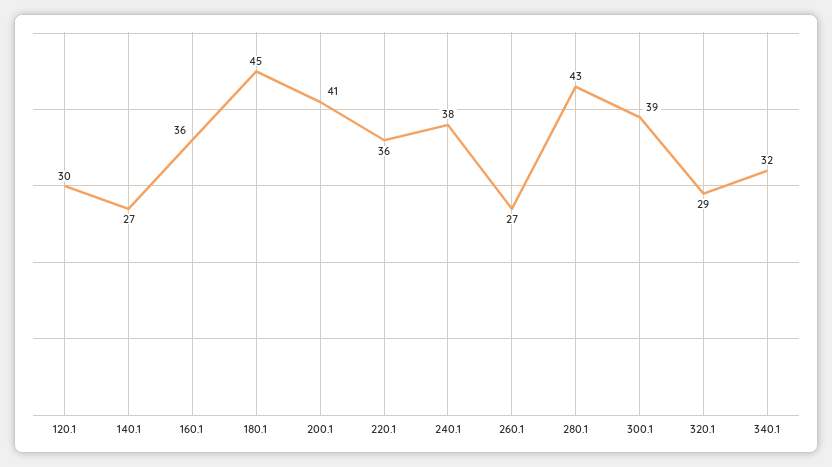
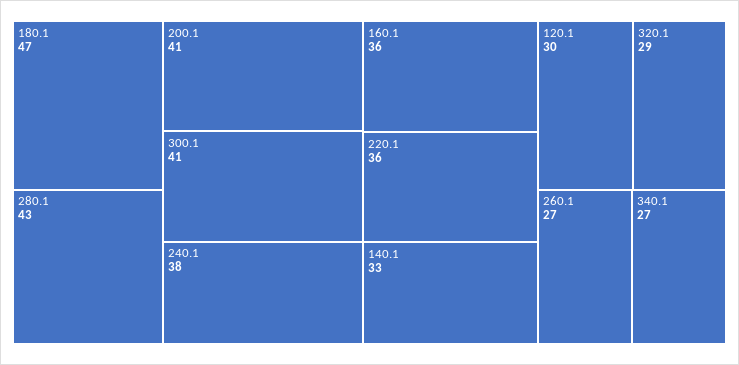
140.1: 27 -> 33
180.1: 45 -> 47
300.1: 39 -> 41
340.1: 32 -> 27

